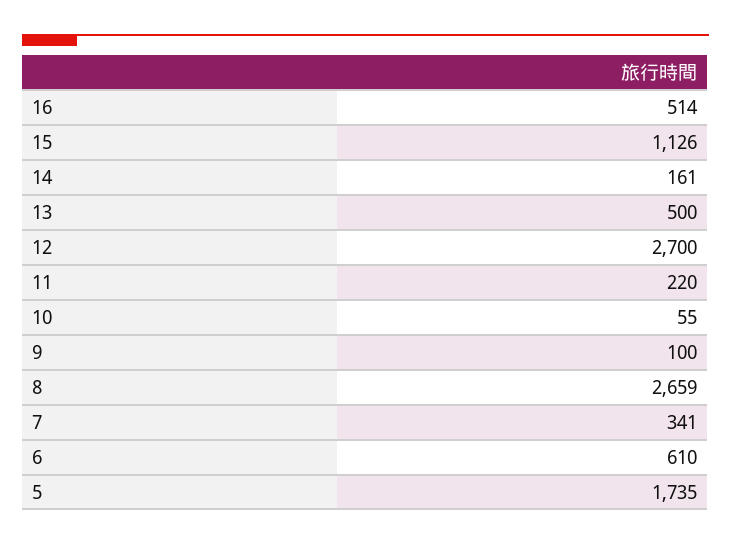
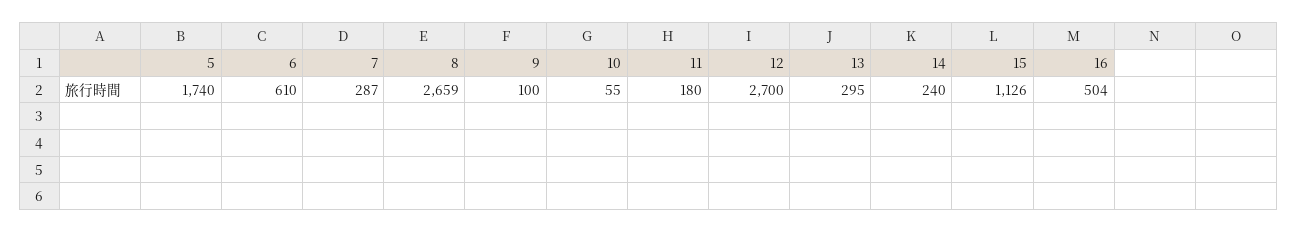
16: 514 -> 504
14: 161 -> 240
13: 500 -> 295
11: 220 -> 180
7: 341 -> 287
5: 1735 -> 1740

